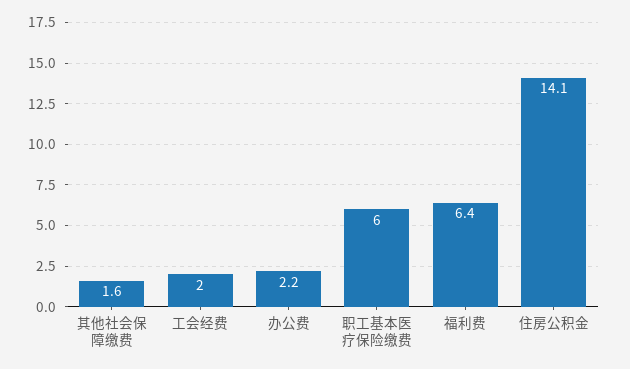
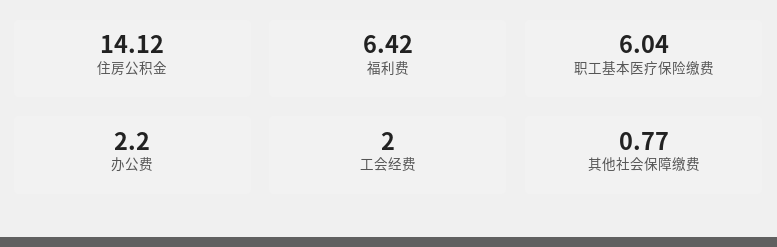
其他社会保障缴费: 1.6 -> 0.77

